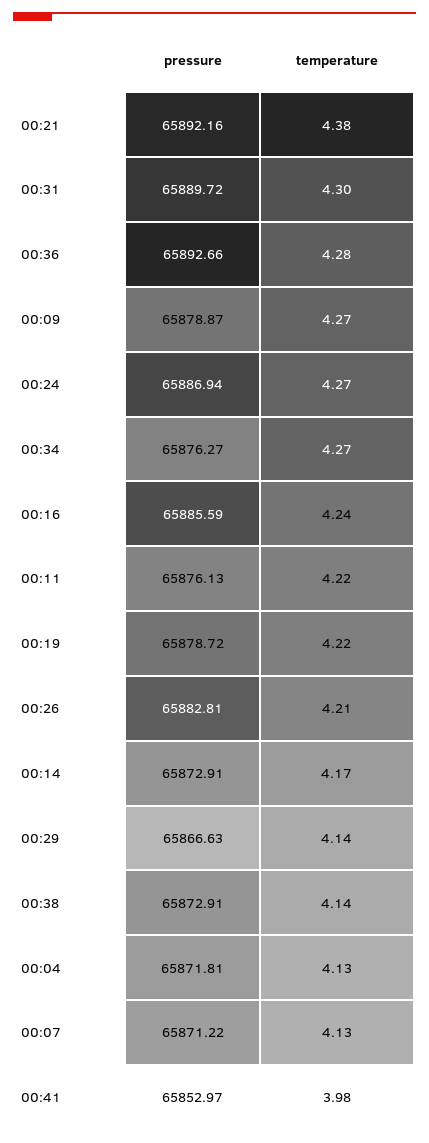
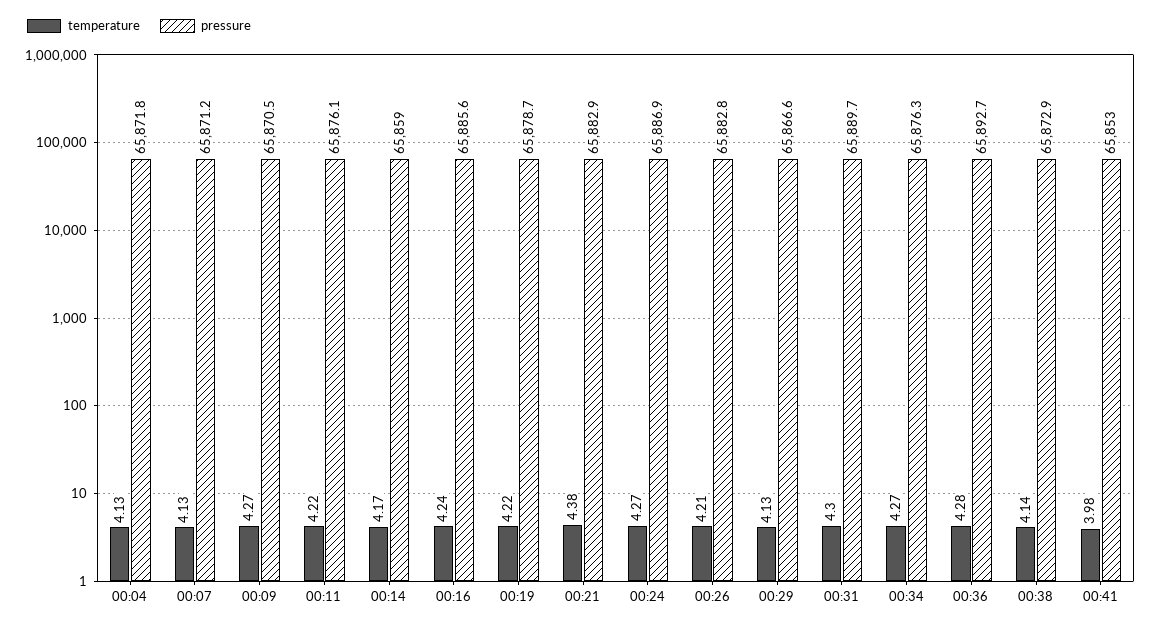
pressure, 00:21: 65892.16 -> 65882.9
pressure, 00:09: 65878.87 -> 65870.5
pressure, 00:14: 65872.91 -> 65859
temperature, 00:29: 4.14 -> 4.13

